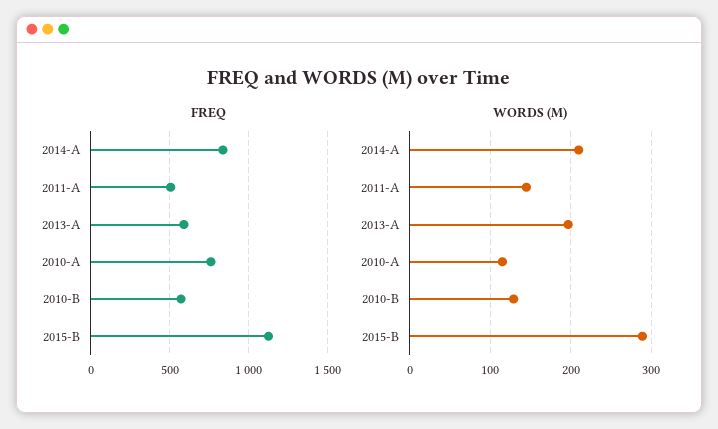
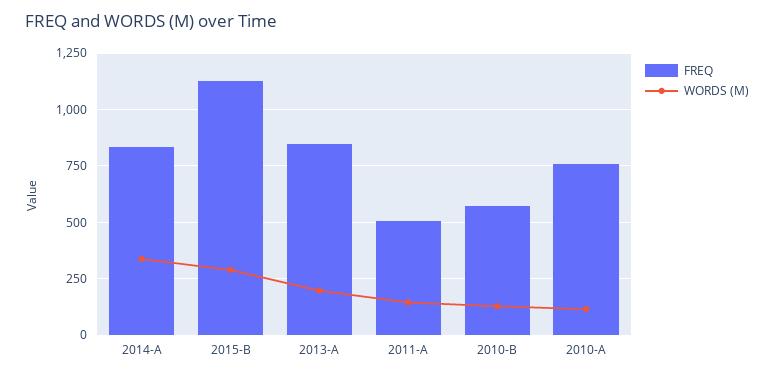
FREQ, 2013-A: 600 -> 850
WORDS (M), 2014-A: 210 -> 350

